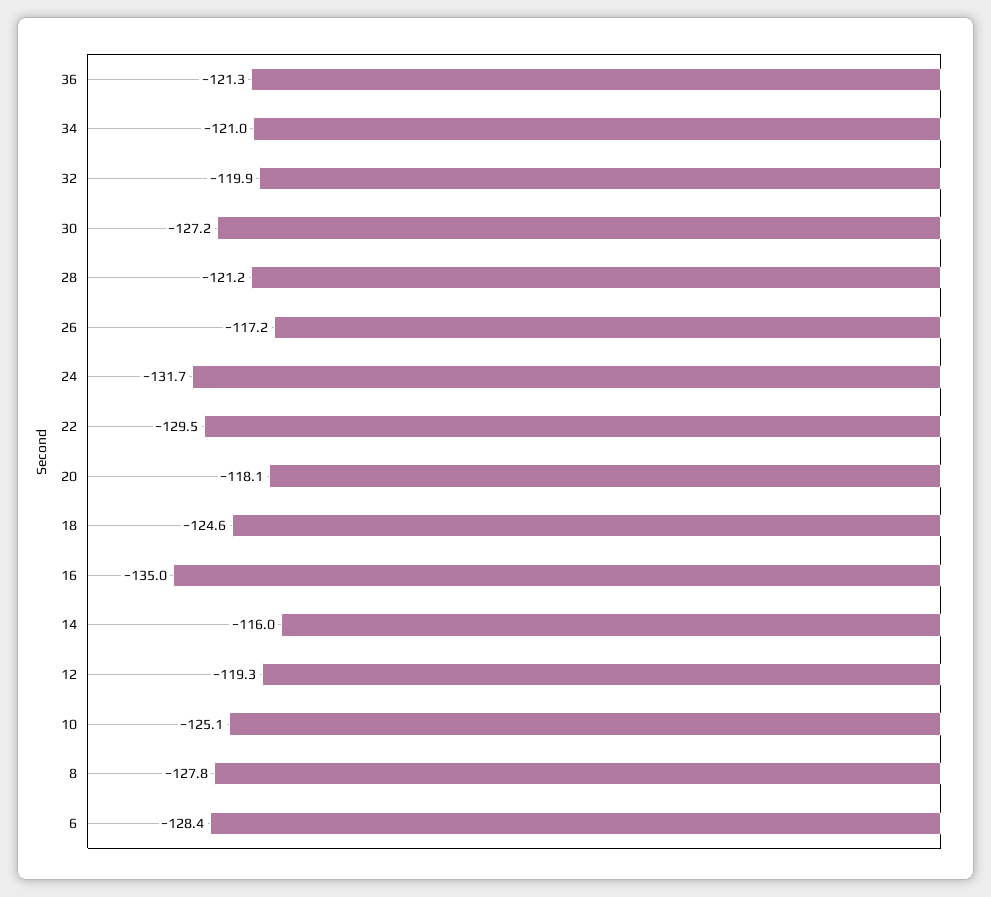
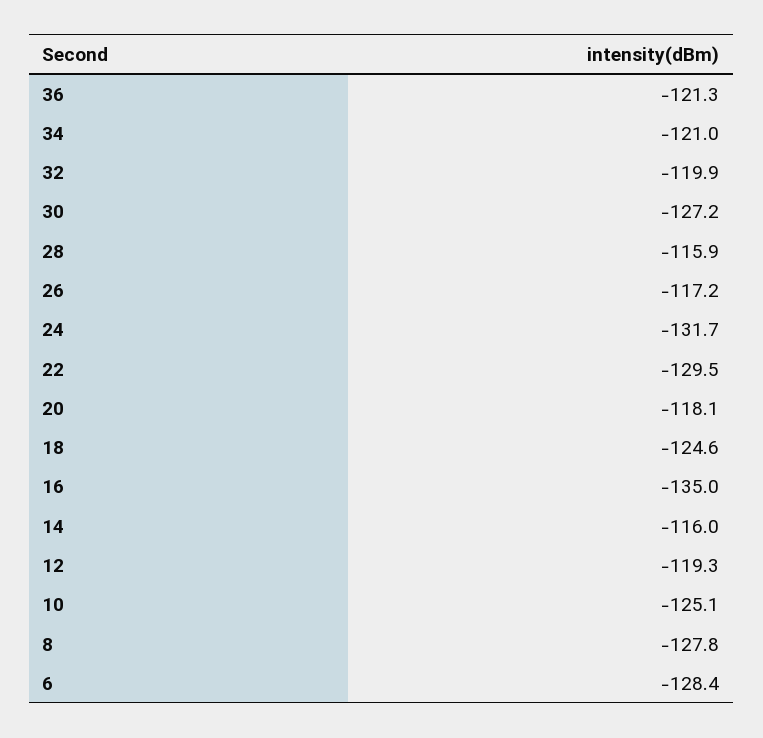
28: -121.2 -> -115.9

